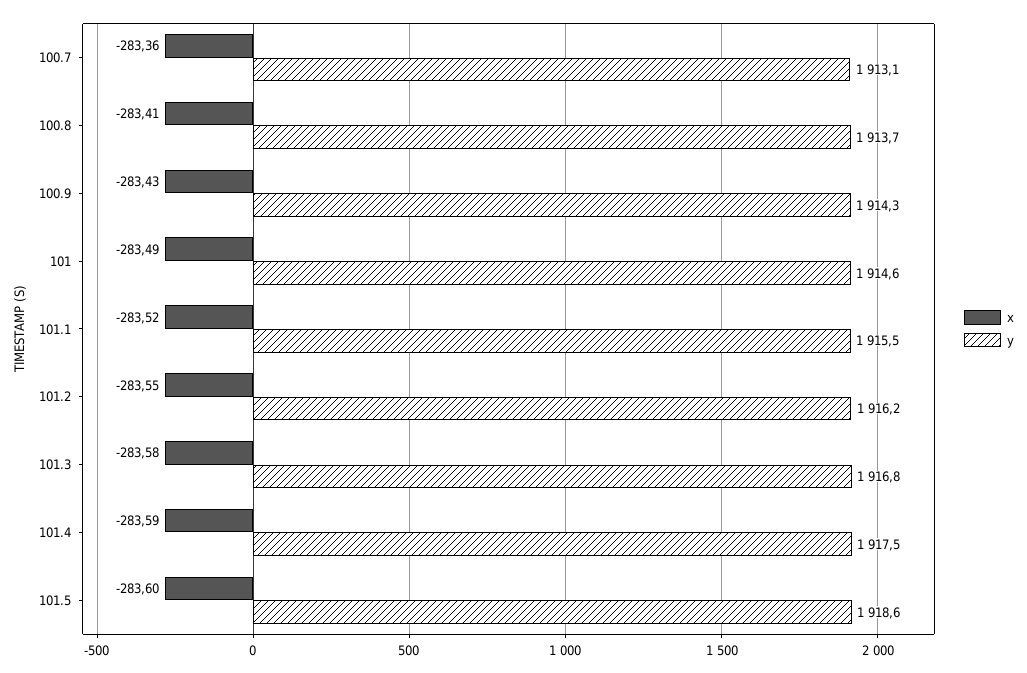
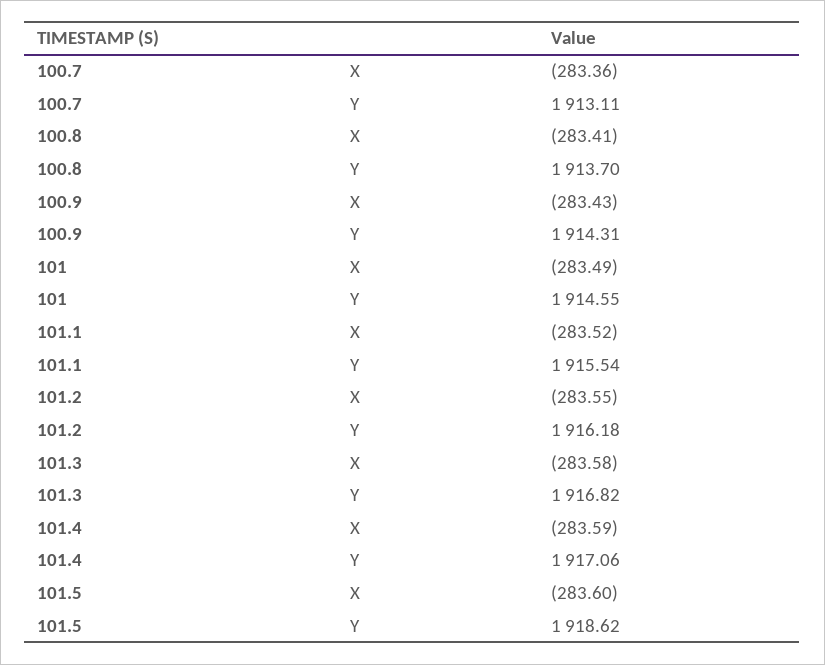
y, 101.4: 1917.5 -> 1917.06

